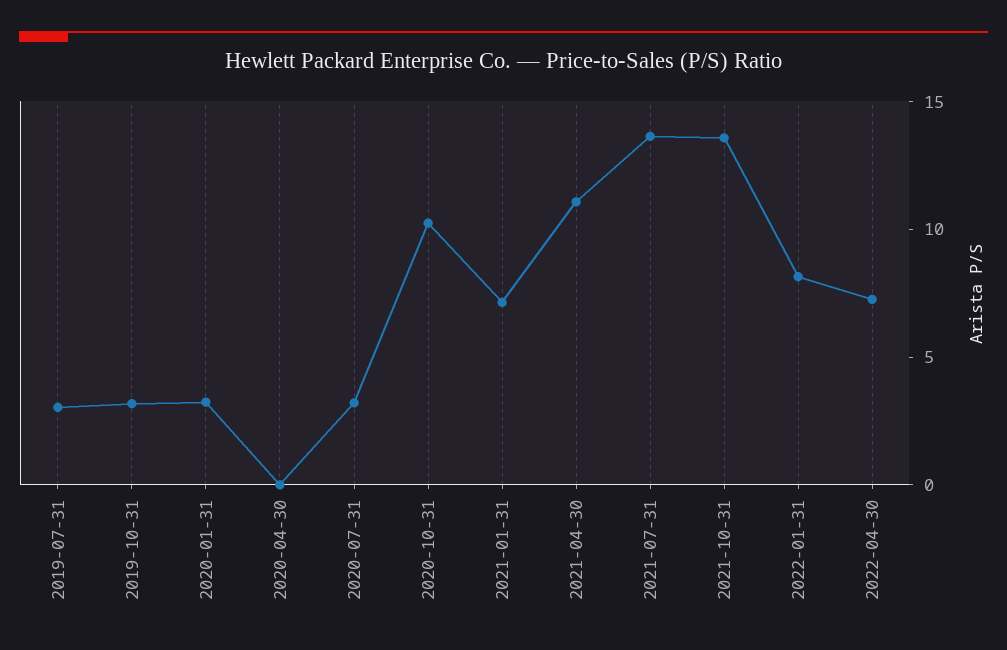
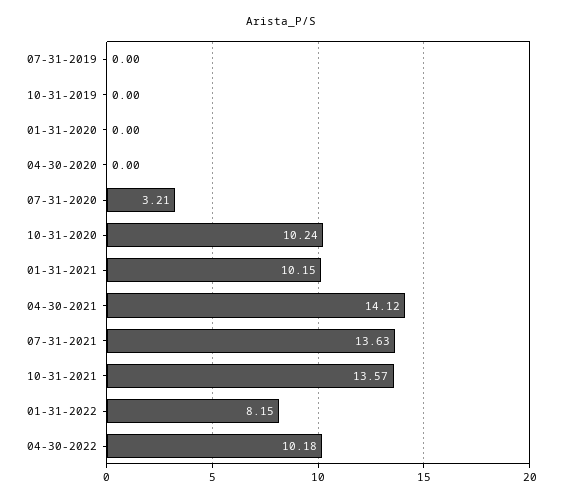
2019-07-31: 3 -> 0
2019-10-31: 3 -> 0
2020-01-31: 3 -> 0
2021-01-31: 7 -> 10.15
2021-04-30: 11 -> 14.12
2022-04-30: 7 -> 10.18

